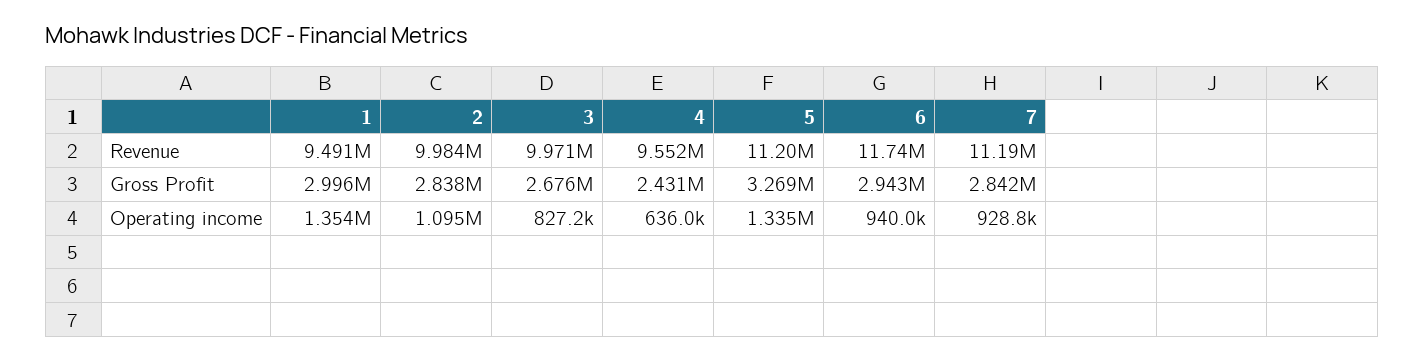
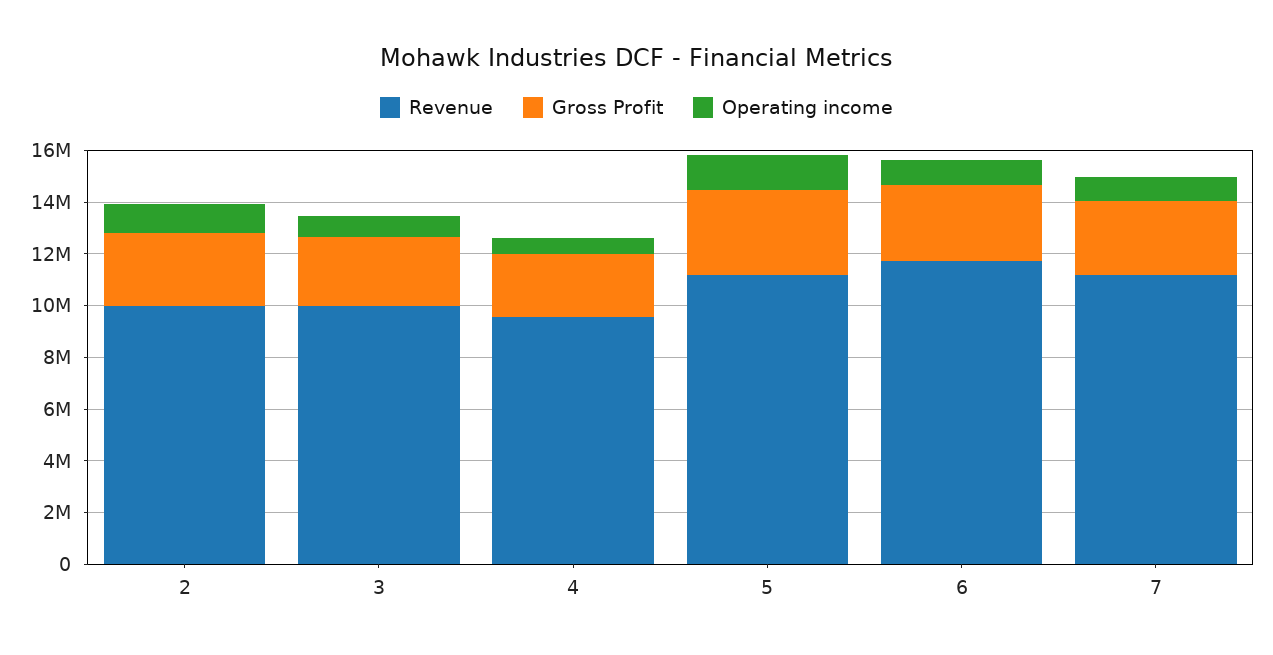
Revenue, 1: 9491000 -> none
Gross Profit, 1: 2996000 -> none
Operating income, 1: 1354000 -> none

